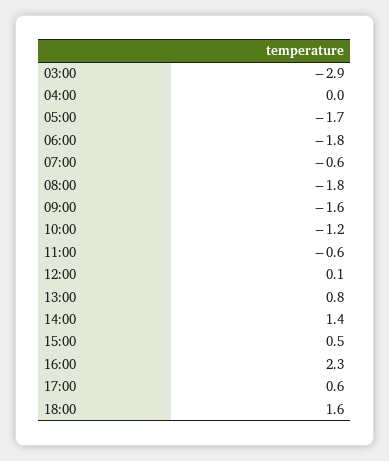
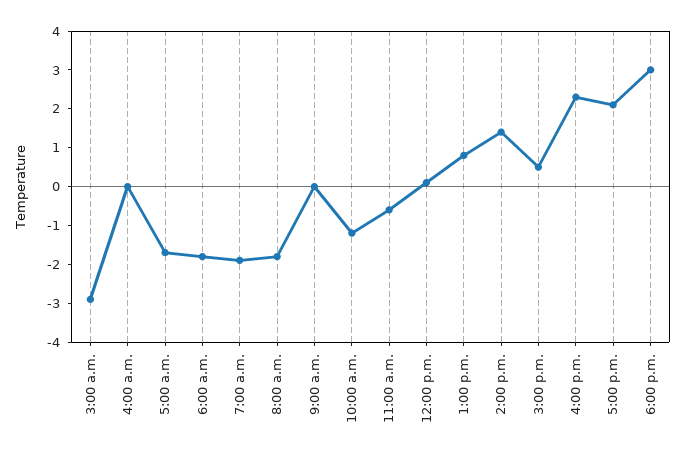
07:00: -0.6 -> -2
09:00: -1.6 -> 0
17:00: 0.6 -> 2
18:00: 1.6 -> 3

